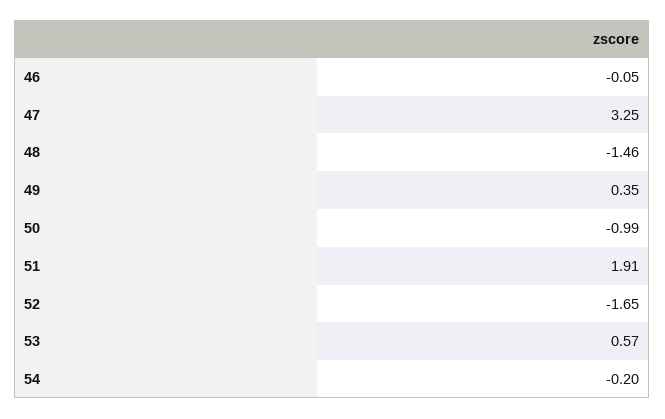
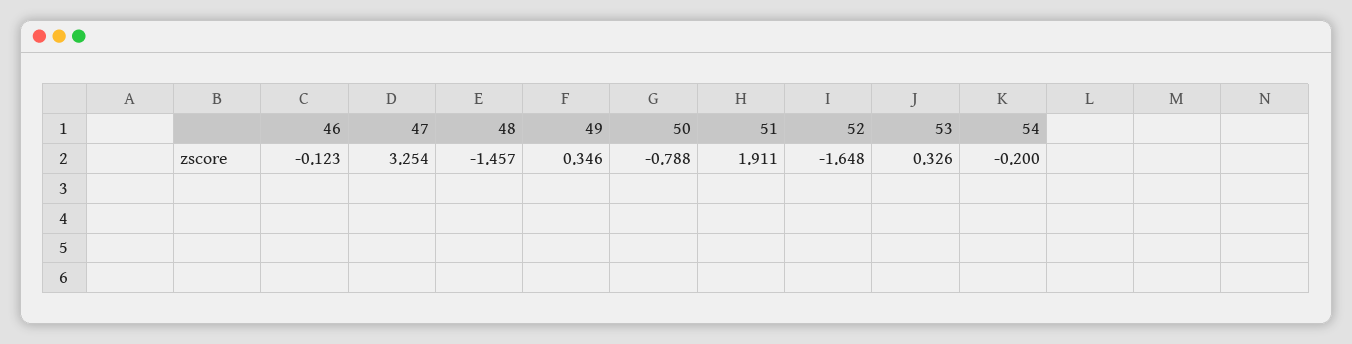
46: -0.05 -> -0.123
50: -0.99 -> -0.788
53: 0.57 -> 0.326

